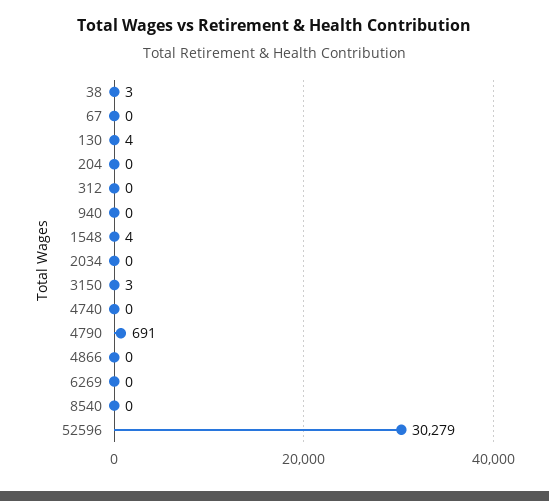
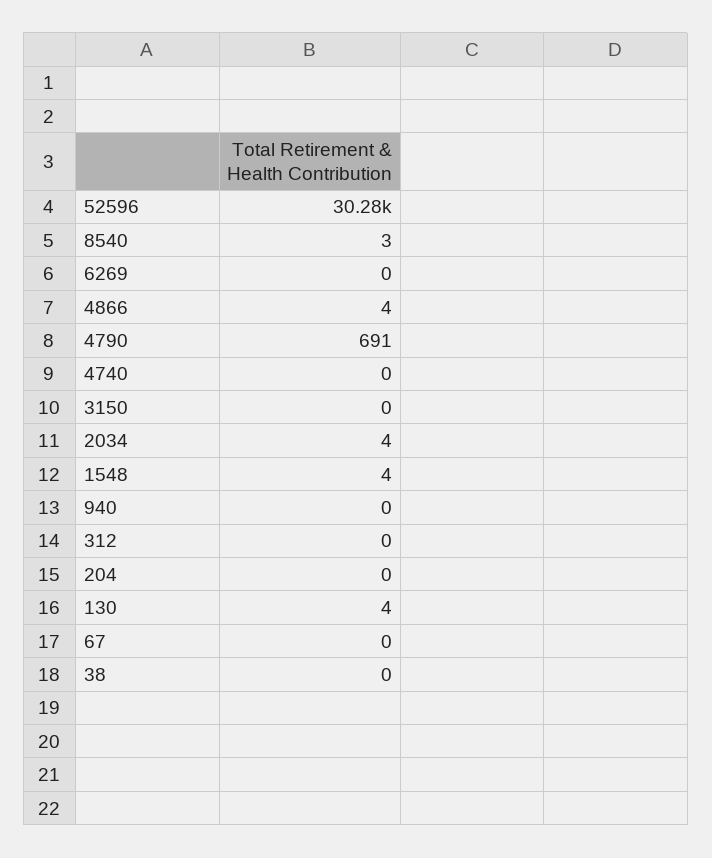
38: 3 -> 0
2034: 0 -> 4
3150: 3 -> 0
4866: 0 -> 4
8540: 0 -> 3

